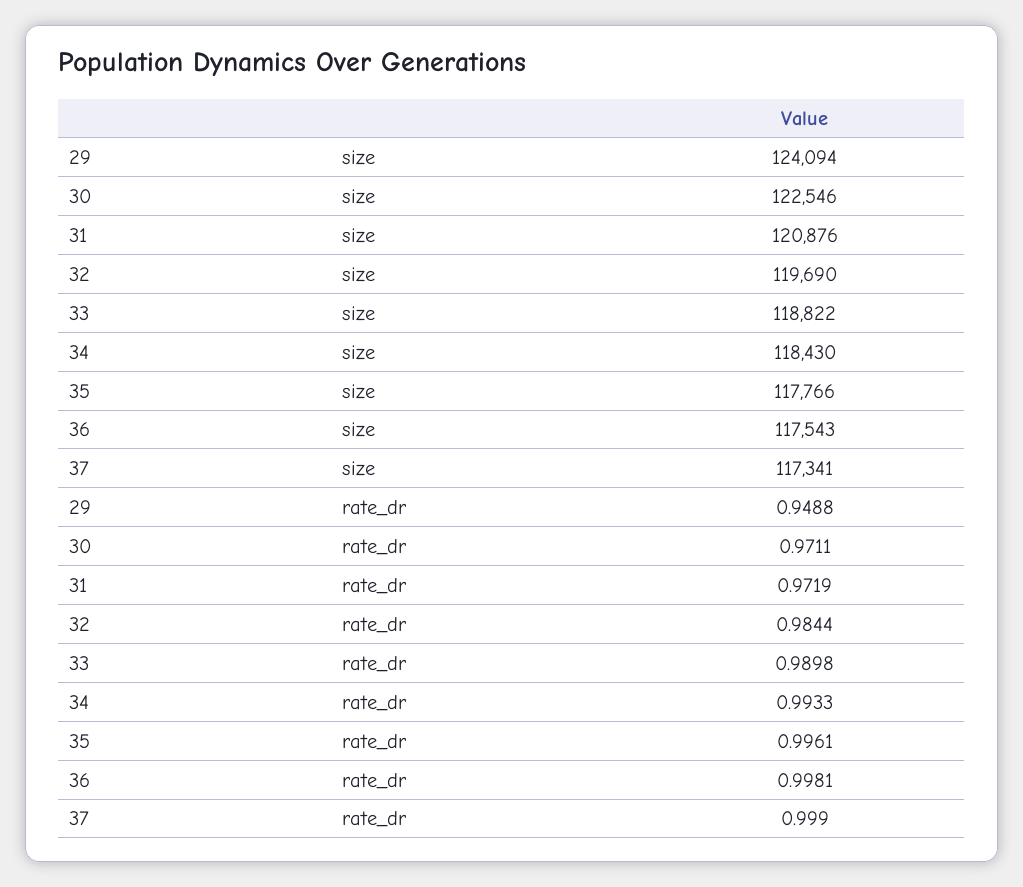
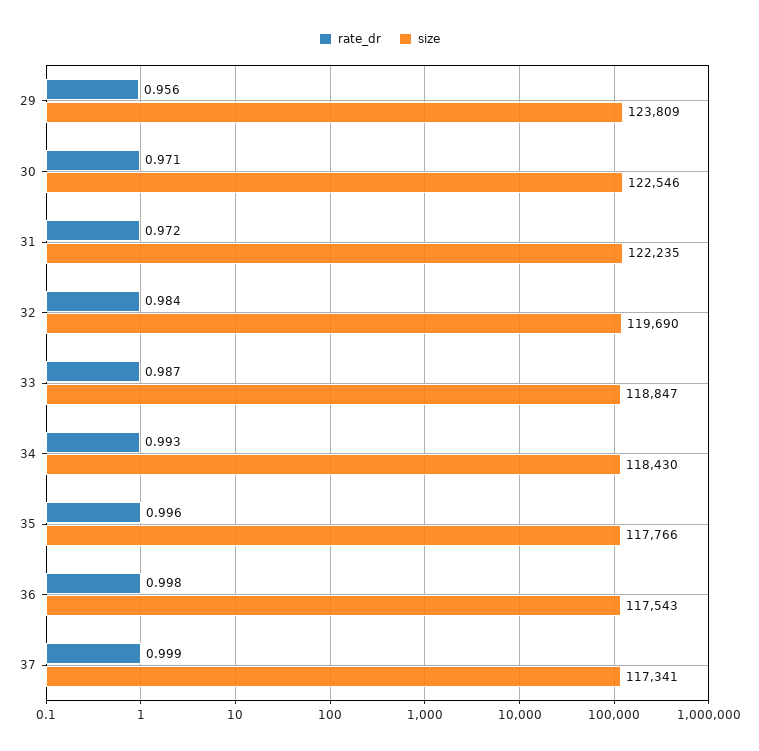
size, 29: 124094 -> 123809
size, 31: 120876 -> 122235
size, 33: 118822 -> 118847
rate_dr, 29: 0.9488 -> 0.956
rate_dr, 33: 0.9898 -> 0.987

